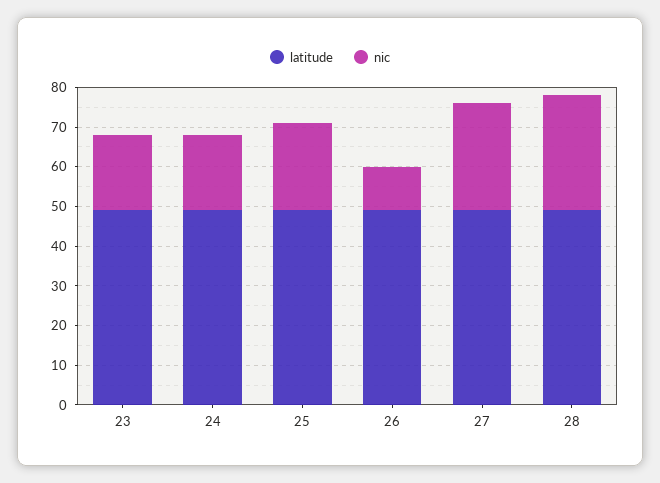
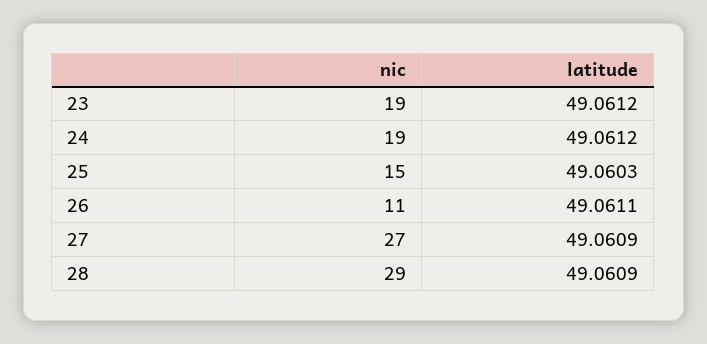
nic, 25: 22.5 -> 15

